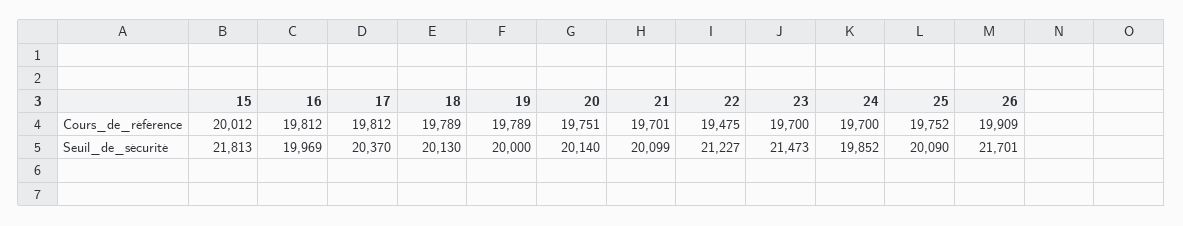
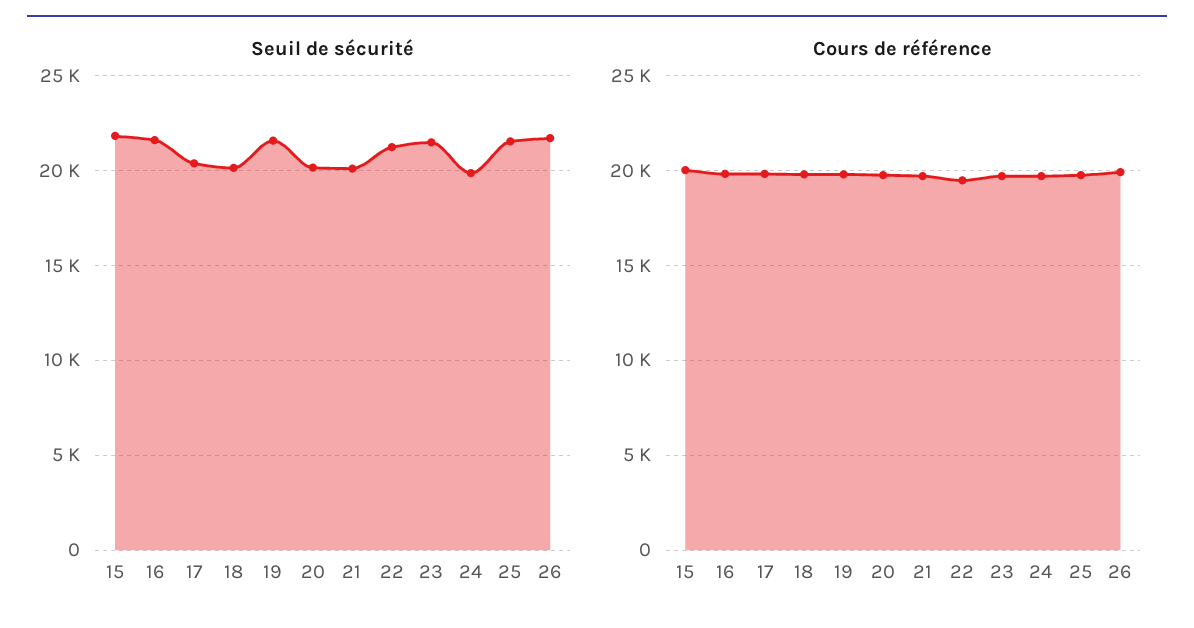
Seuil_de_sécurité, 16: 19969 -> 21500
Seuil_de_sécurité, 19: 20000 -> 21500
Seuil_de_sécurité, 25: 20090 -> 21500

